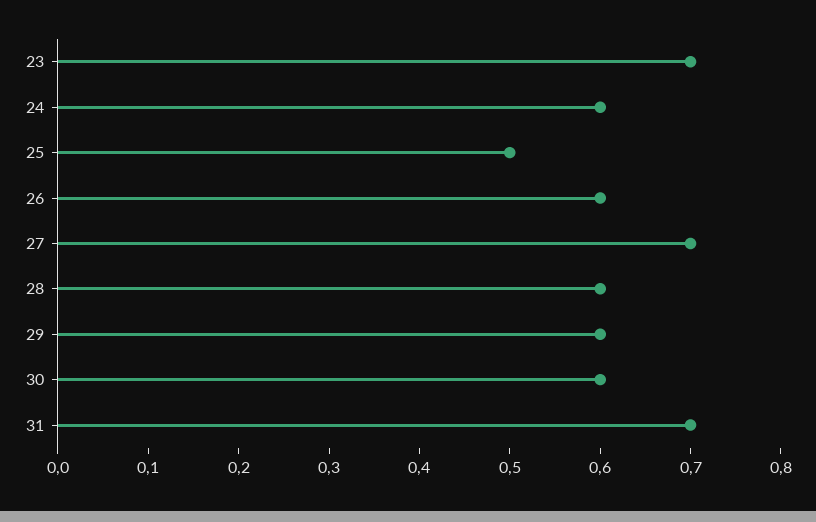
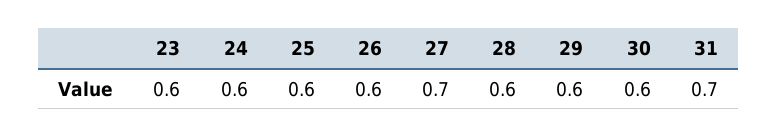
23: 0.7 -> 0.6
25: 0.5 -> 0.6

